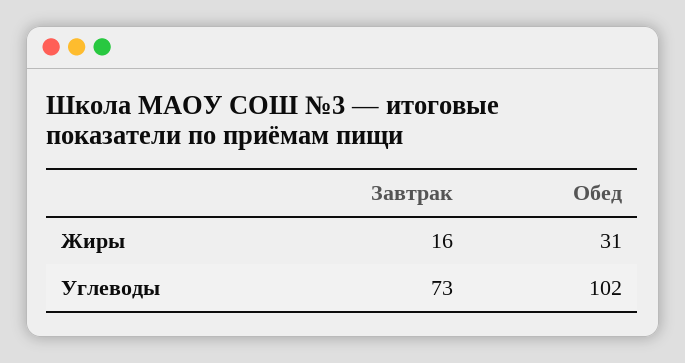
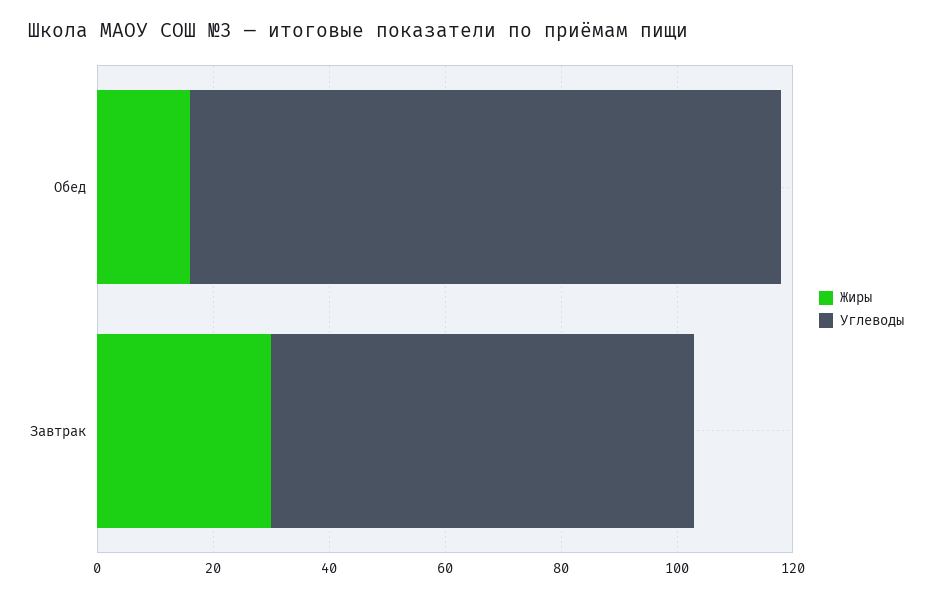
Жиры, Завтрак: 16 -> 30
Жиры, Обед: 31 -> 15

